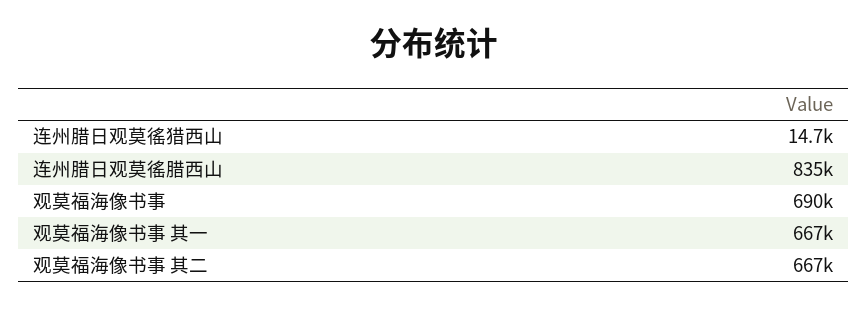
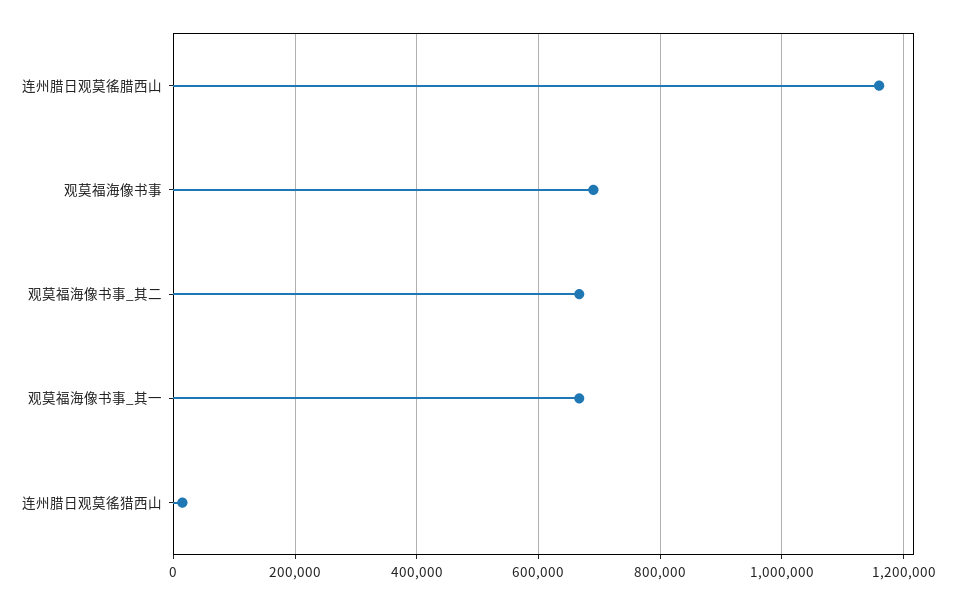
连州腊日观莫徭腊西山: 835000 -> 1160000

